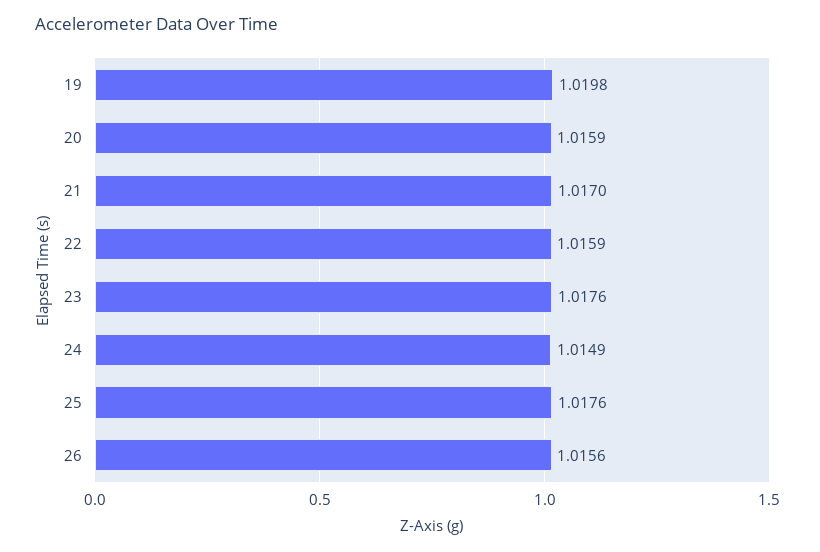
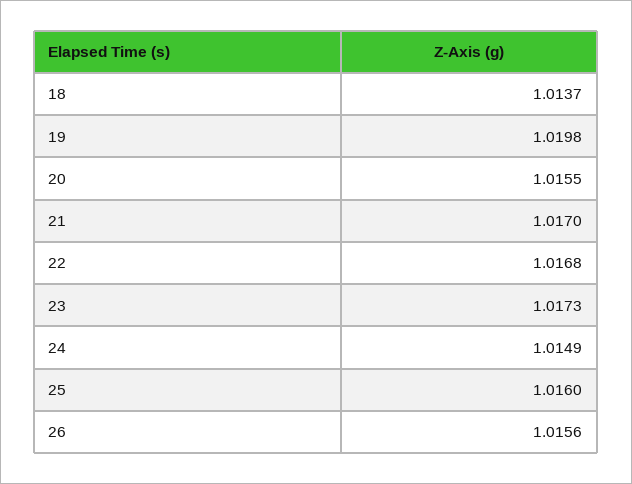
20: 1.0159 -> 1.0155
22: 1.0159 -> 1.0168
23: 1.0176 -> 1.0173
25: 1.0176 -> 1.016
18: none -> 1.0137

